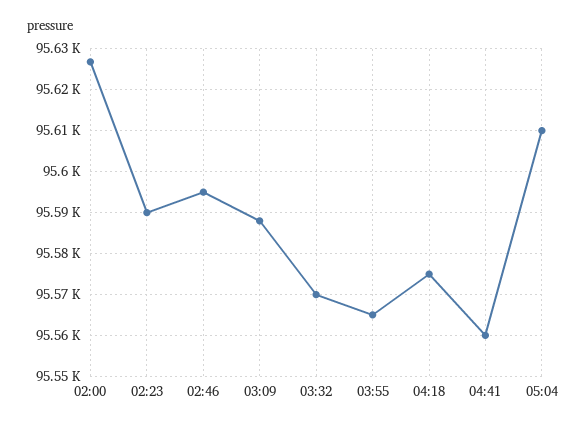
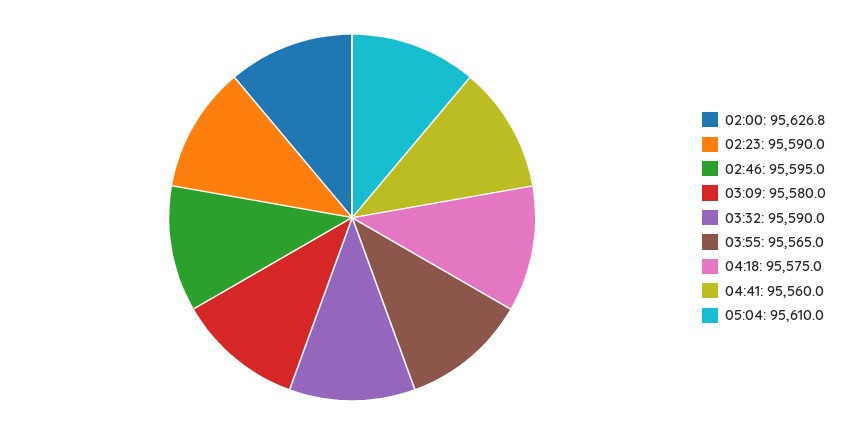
03:09: 95588 -> 95580
03:32: 95570 -> 95590

